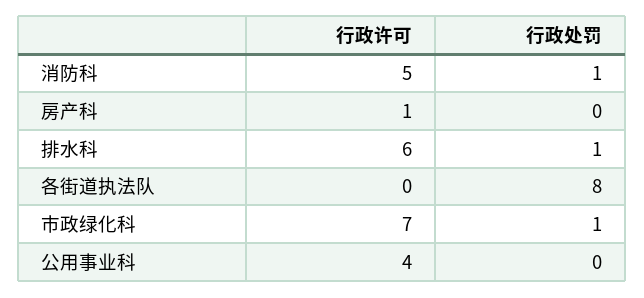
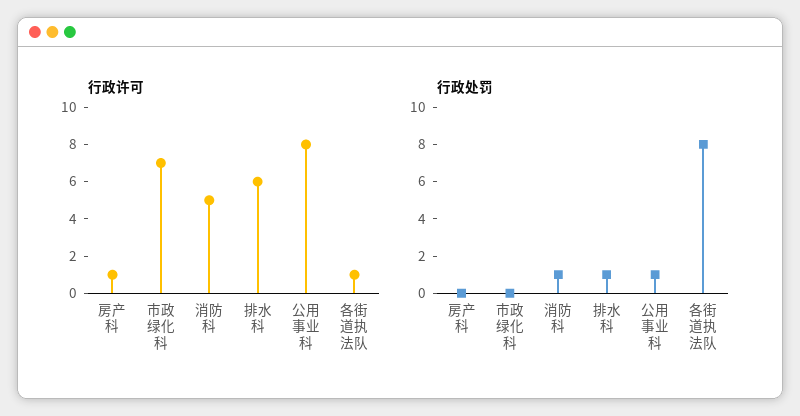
行政许可, 各街道执法队: 0 -> 1
行政处罚, 市政绿化科: 1 -> 0
行政许可, 公用事业科: 4 -> 8
行政处罚, 公用事业科: 0 -> 1

